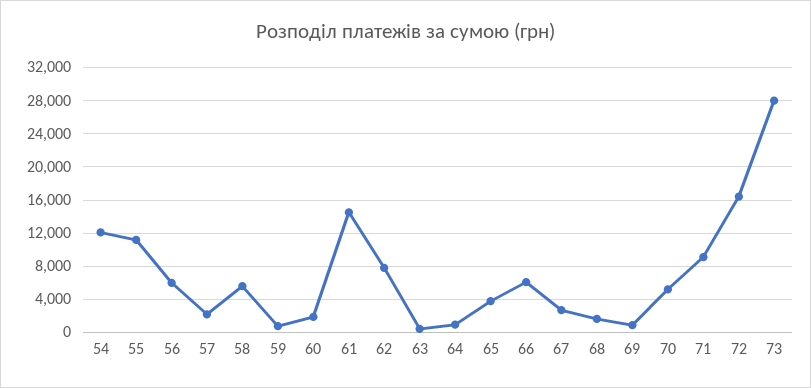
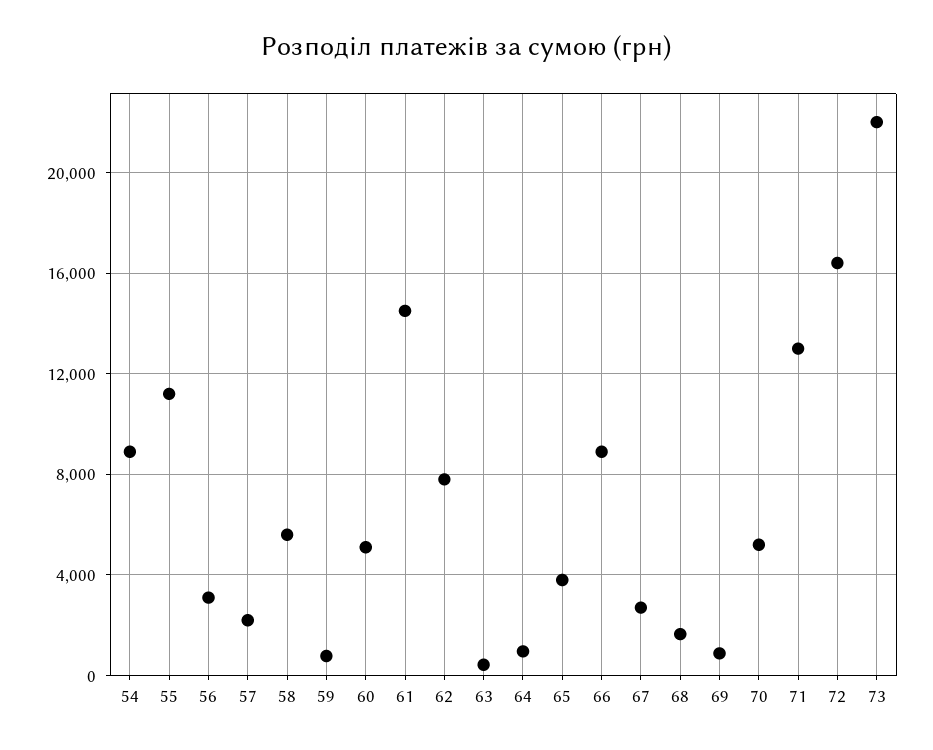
54: 12000 -> 9000
56: 6000 -> 3000
60: 2000 -> 5000
66: 6000 -> 9000
71: 9000 -> 13000
73: 28000 -> 22000

